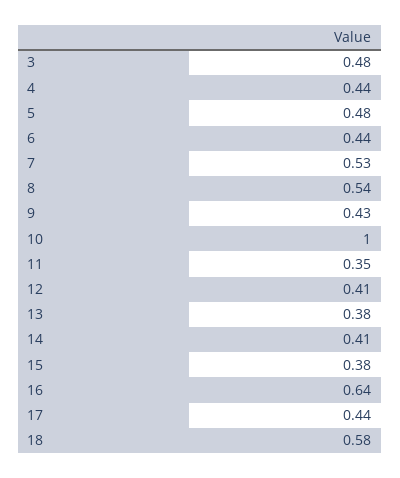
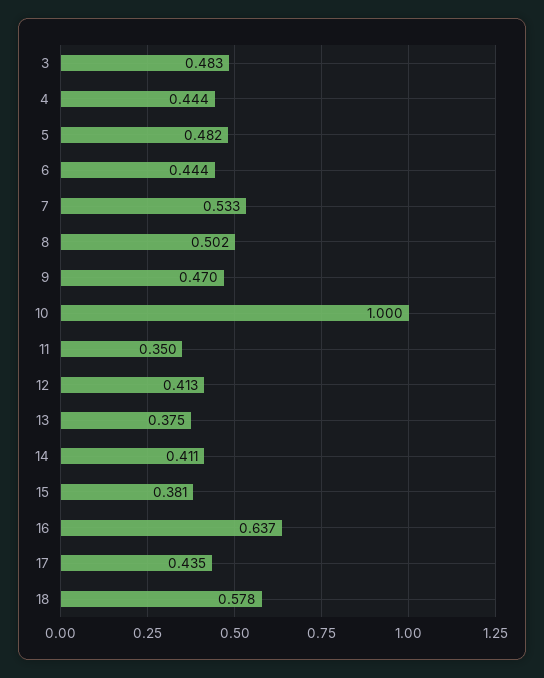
8: 0.54 -> 0.502
9: 0.43 -> 0.47

